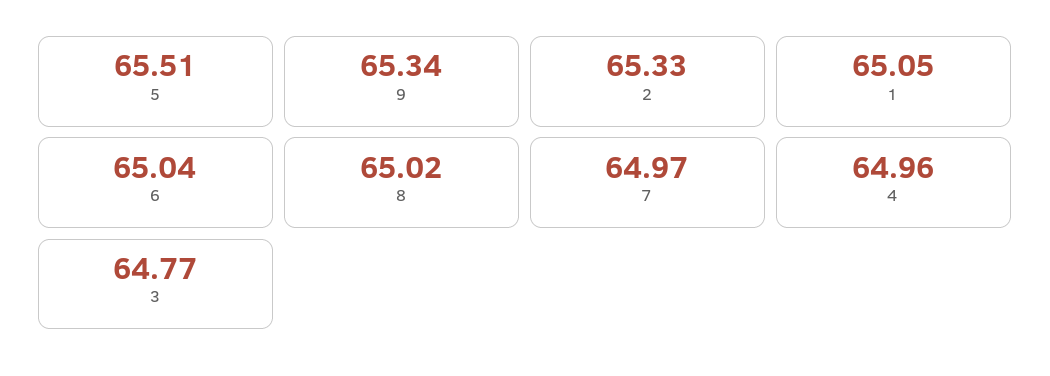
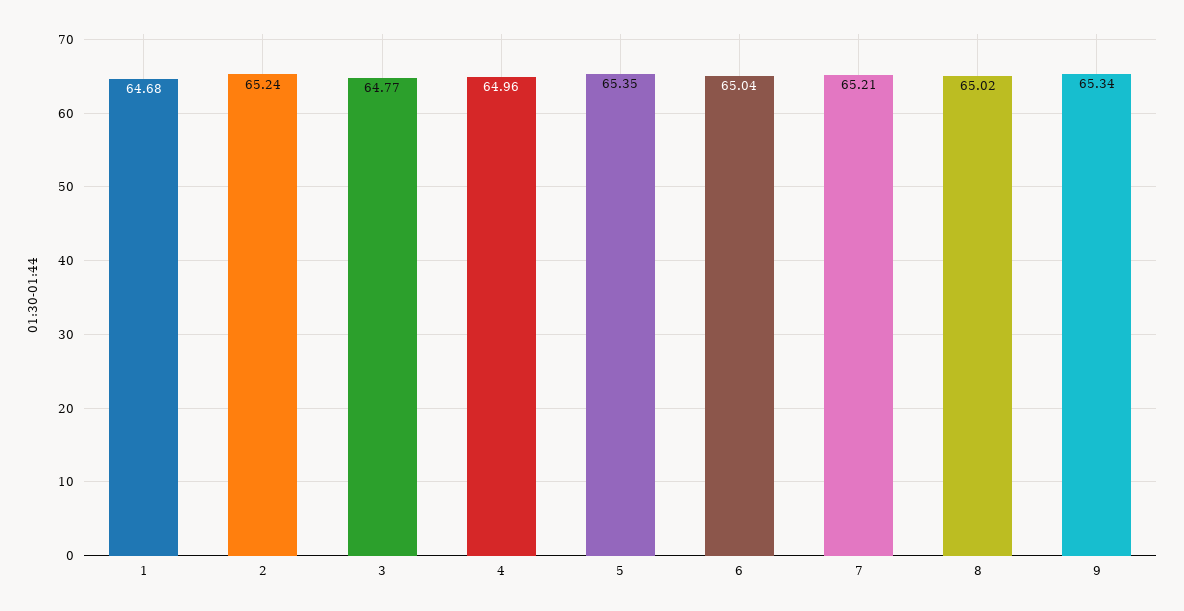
5: 65.51 -> 65.35
2: 65.33 -> 65.24
1: 65.05 -> 64.68
7: 64.97 -> 65.21

